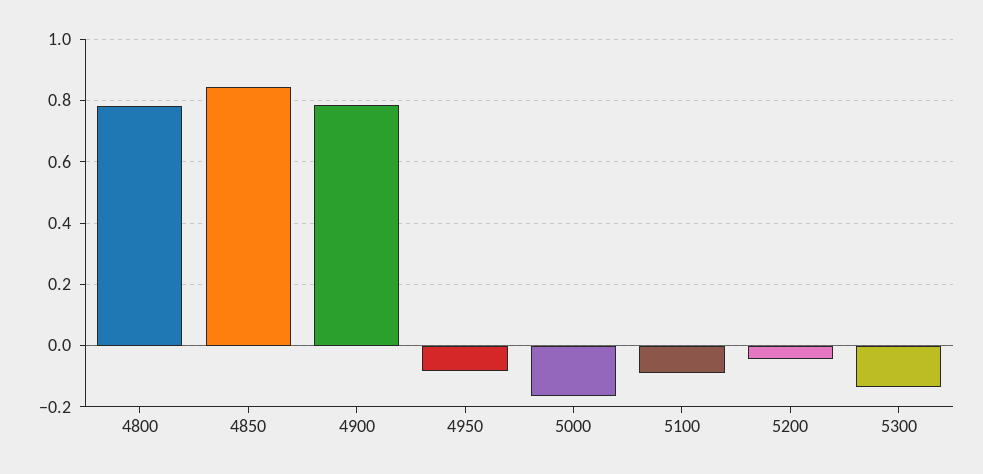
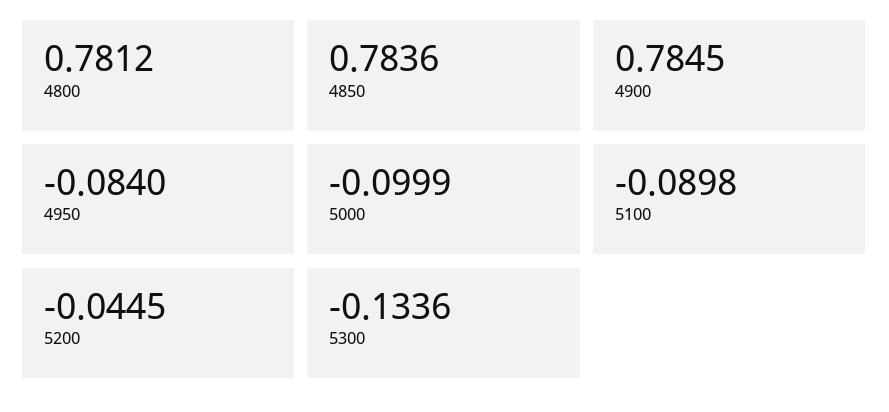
4850: 0.84 -> 0.7836
5000: -0.16 -> -0.0999

